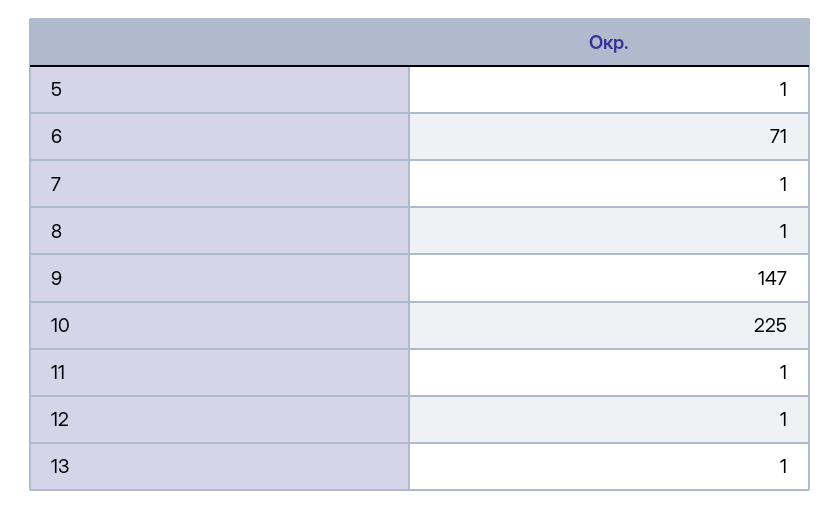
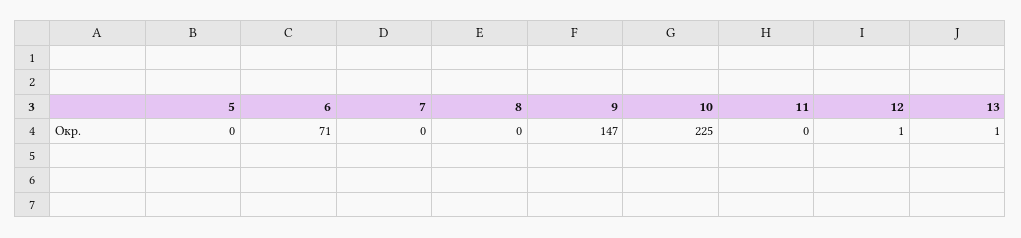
5: 1 -> 0
7: 1 -> 0
8: 1 -> 0
11: 1 -> 0

